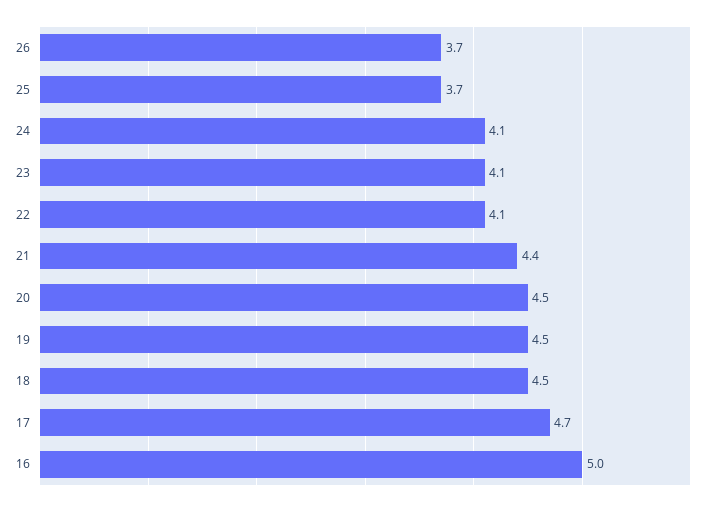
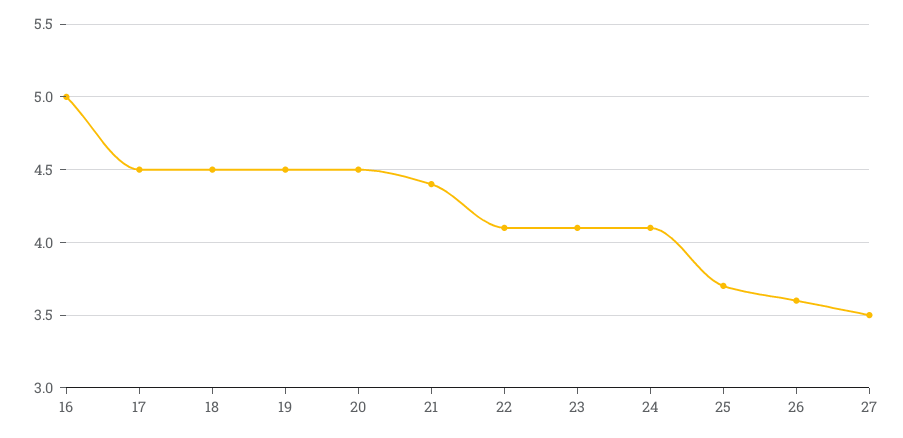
26: 3.7 -> 3.6
17: 4.7 -> 4.5
27: none -> 3.5

